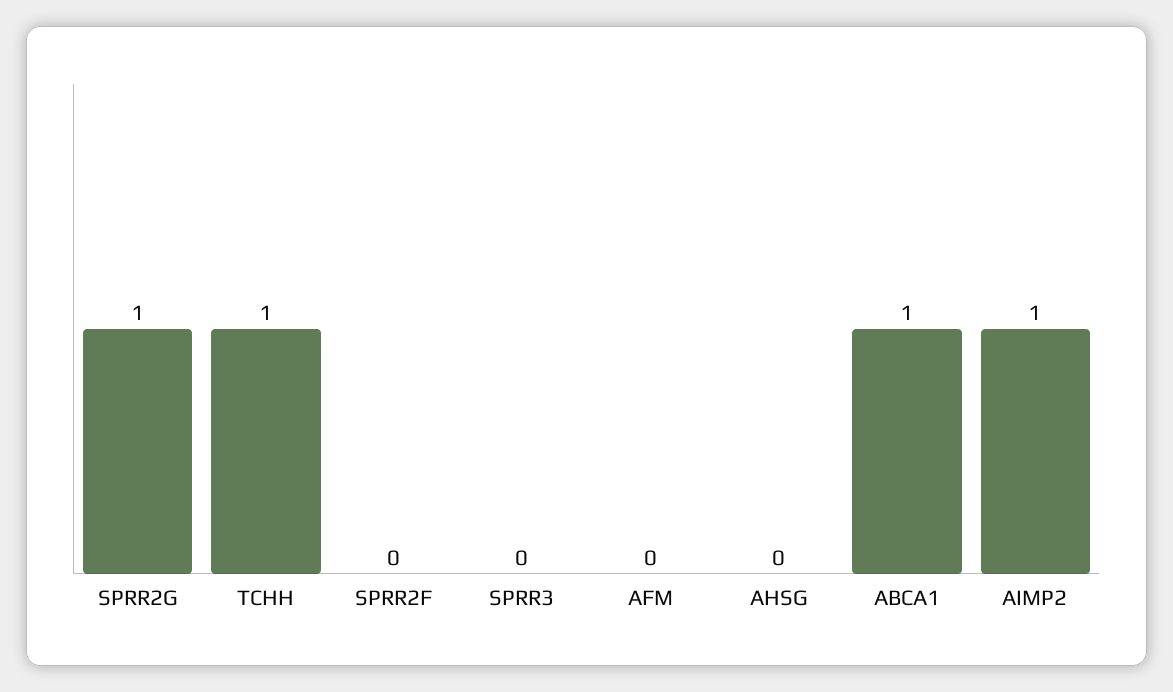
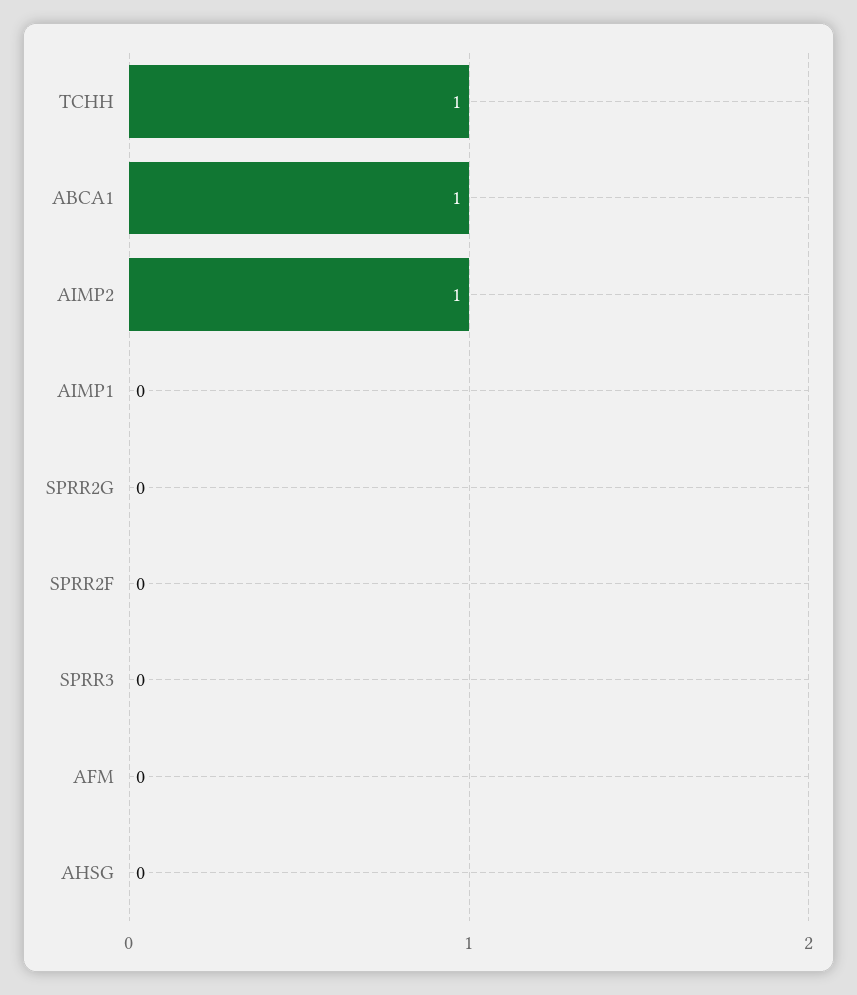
SPRR2G: 1 -> 0
AIMP1: none -> 0

